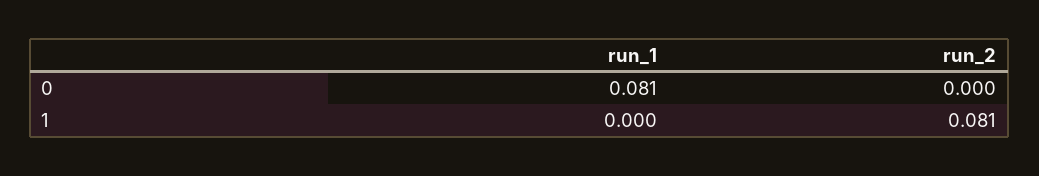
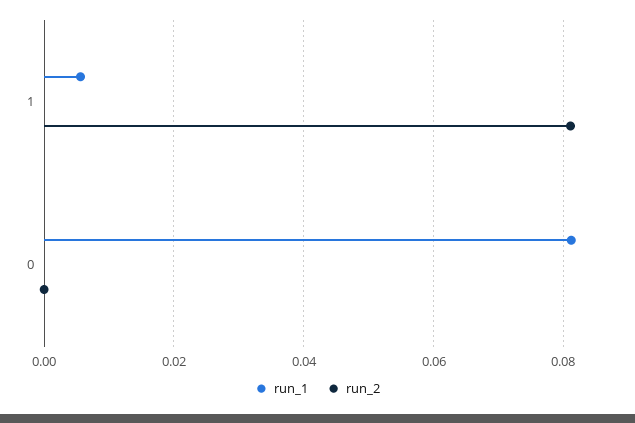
run_1, 1: 0 -> 0.006

